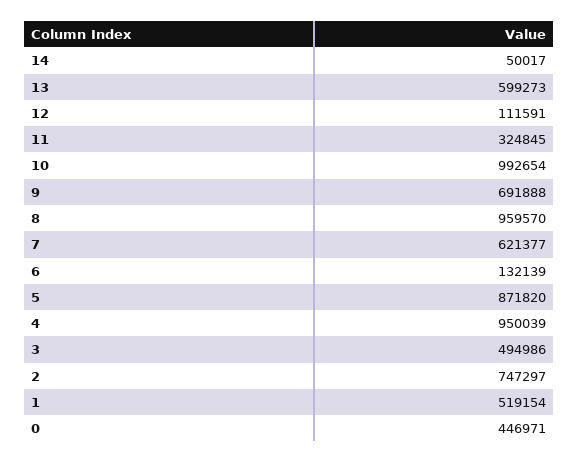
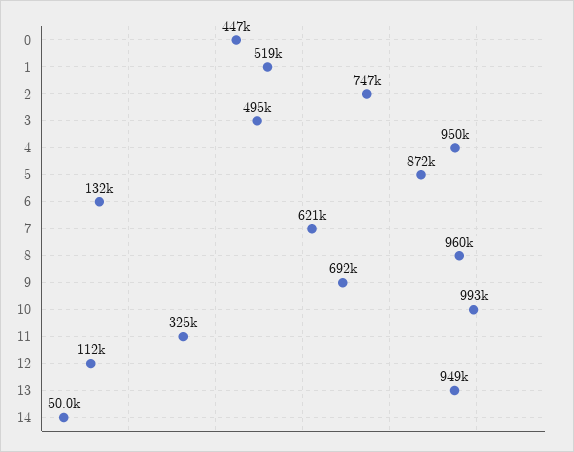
13: 599273 -> 949000

